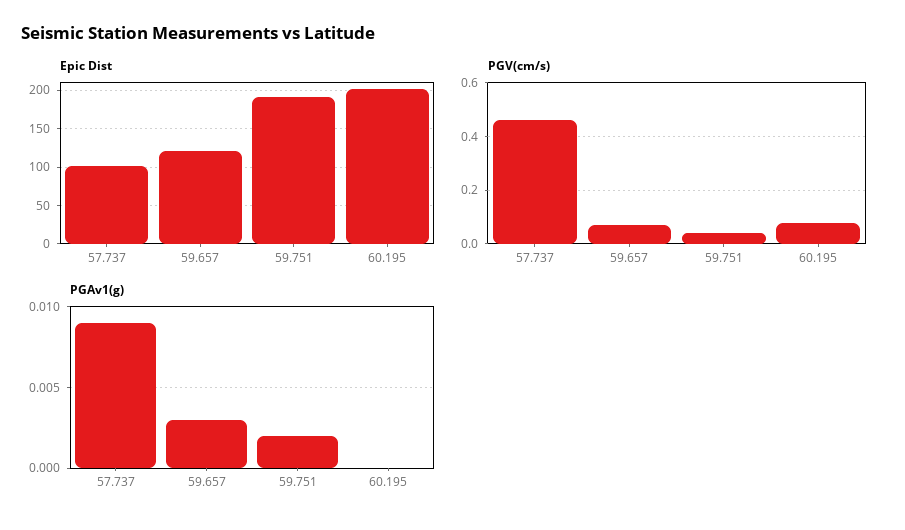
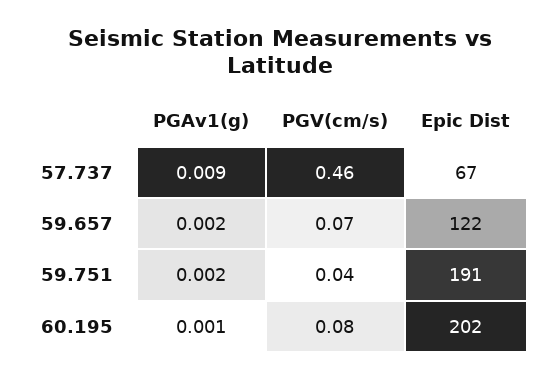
Epic Dist, 57.737: 100 -> 67
PGAv1(g), 59.657: 0.003 -> 0.002
PGAv1(g), 60.195: 0 -> 0.001

